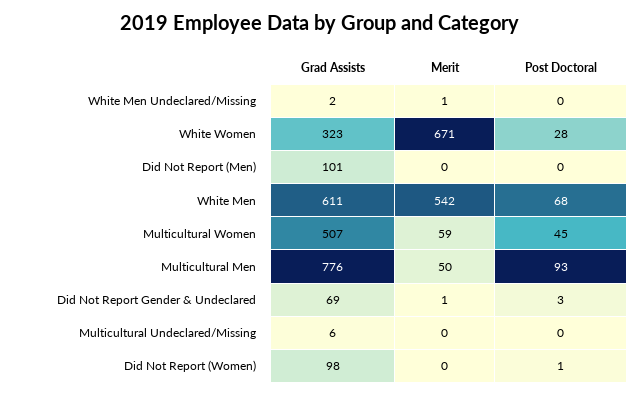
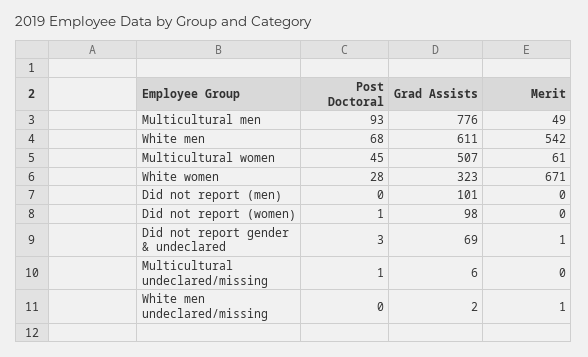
Merit, Multicultural Women: 59 -> 61
Merit, Multicultural Men: 50 -> 49
Post Doctoral, Multicultural Undeclared/Missing: 0 -> 1

